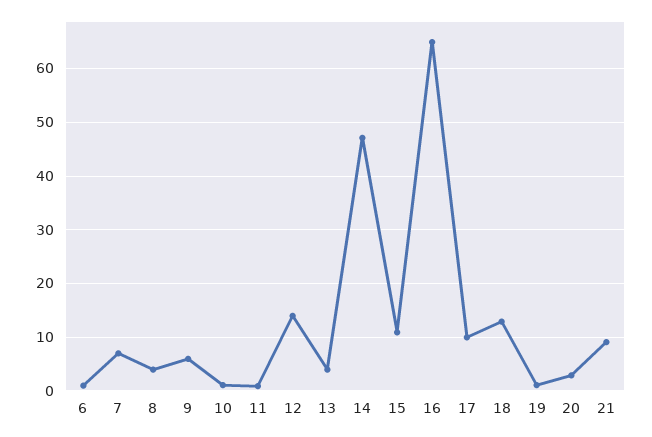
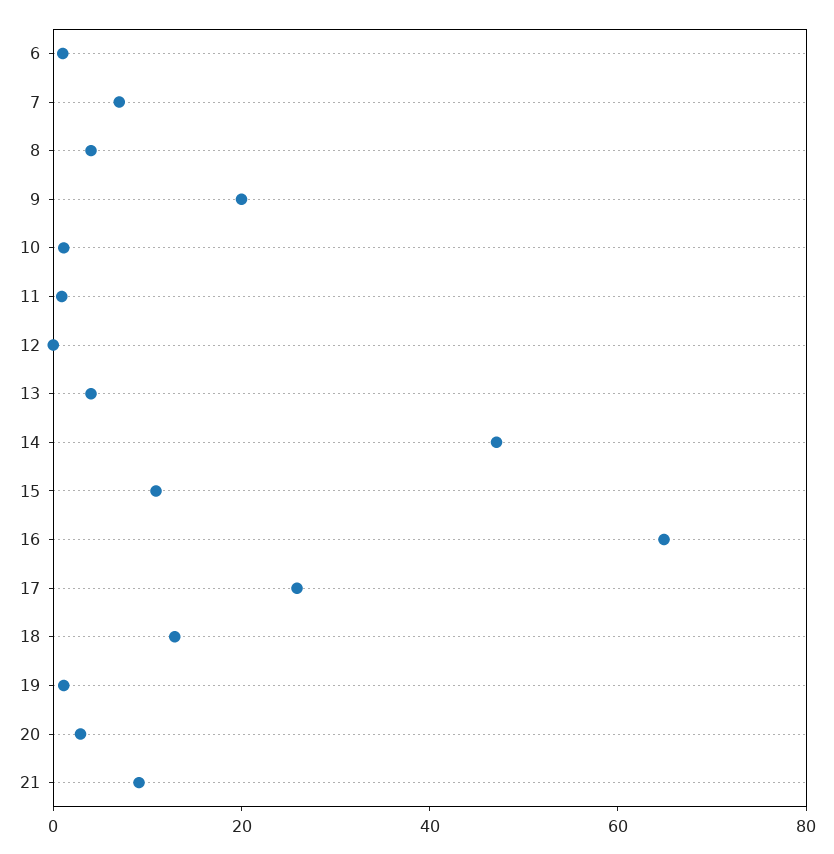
9: 6 -> 20
12: 14 -> 0
17: 10 -> 25

